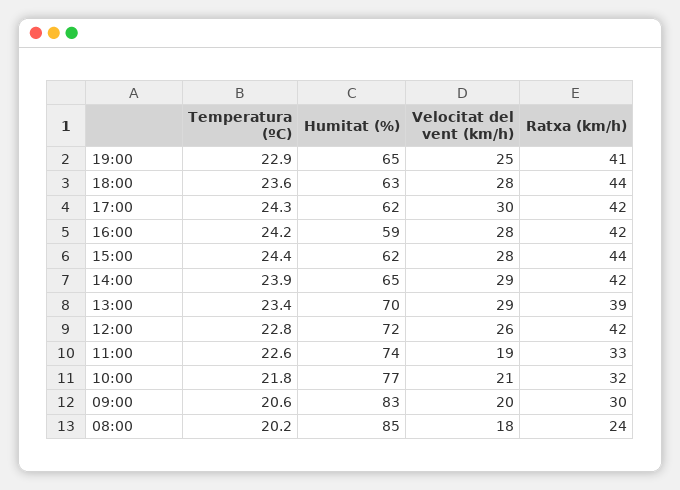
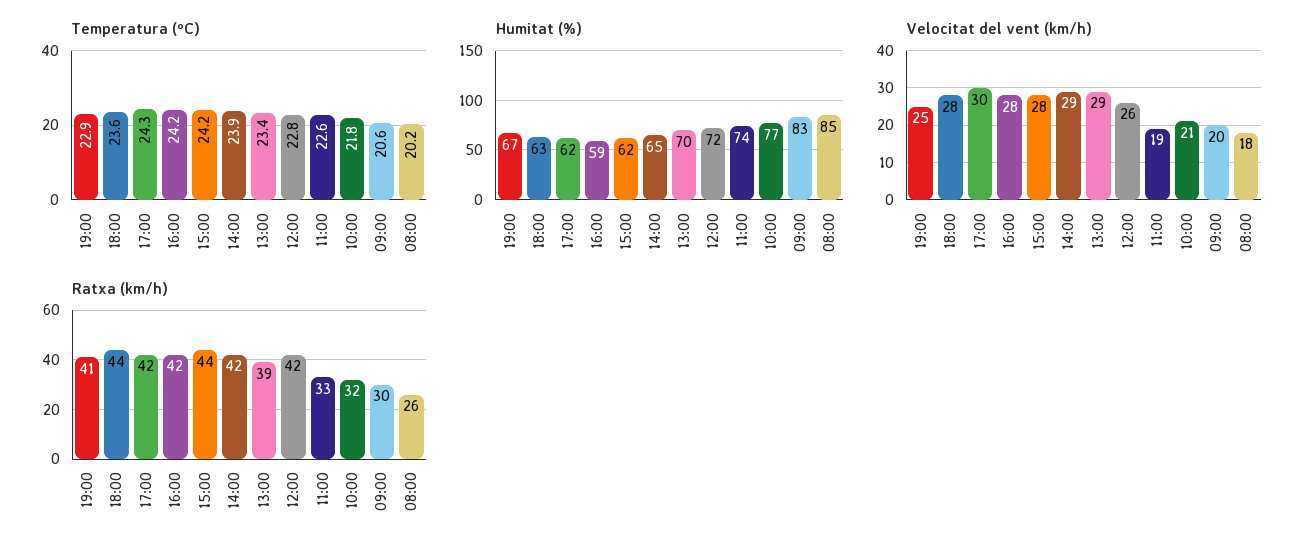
Humitat (%), 19:00: 65 -> 67
Temperatura (ºC), 15:00: 24.4 -> 24.2
Ratxa (km/h), 08:00: 24 -> 26

